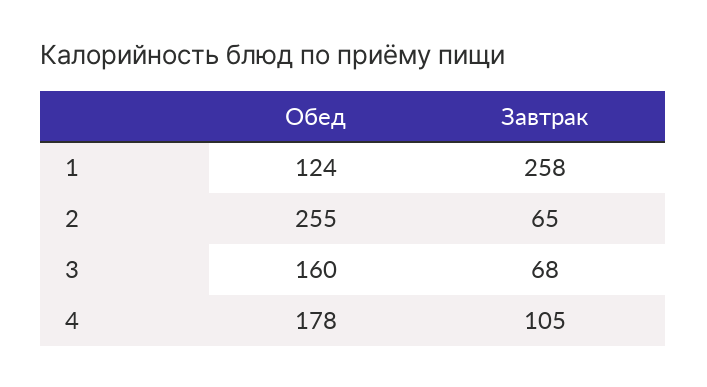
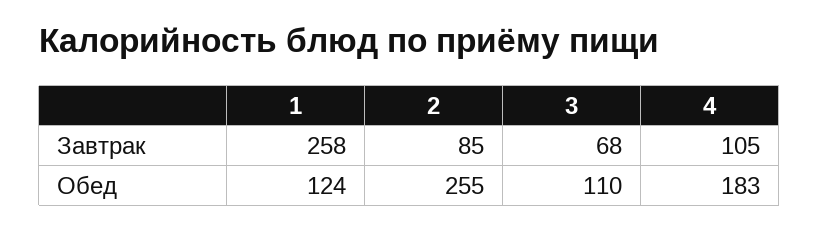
Завтрак, 2: 65 -> 85
Обед, 3: 160 -> 110
Обед, 4: 178 -> 183

